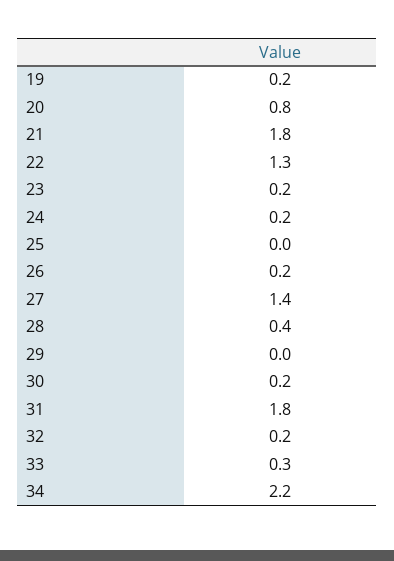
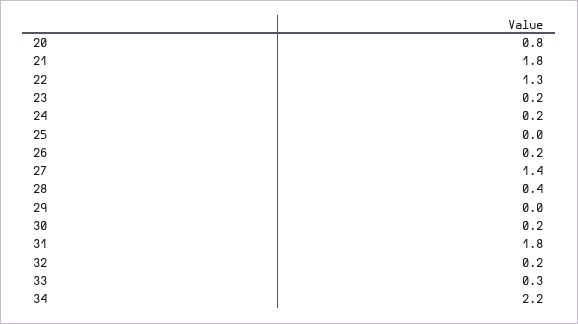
19: 0.2 -> none

